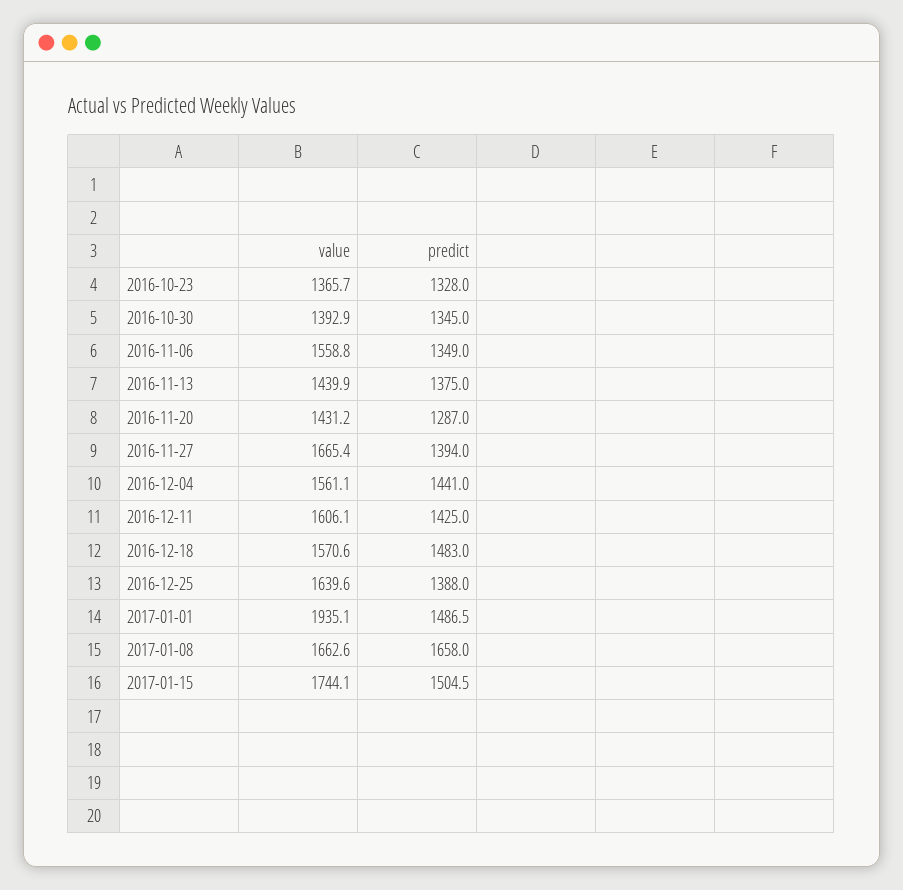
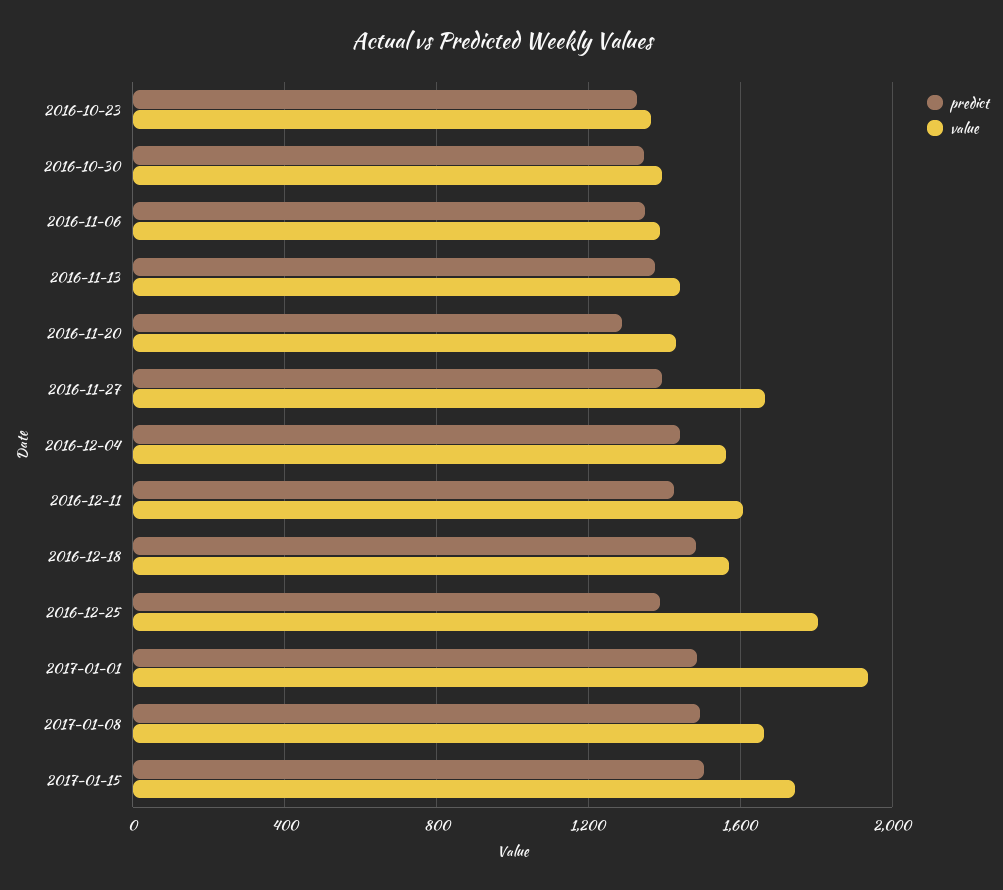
value, 2016-11-06: 1558.8 -> 1400
value, 2016-12-25: 1639.6 -> 1800
predict, 2017-01-08: 1658 -> 1500

